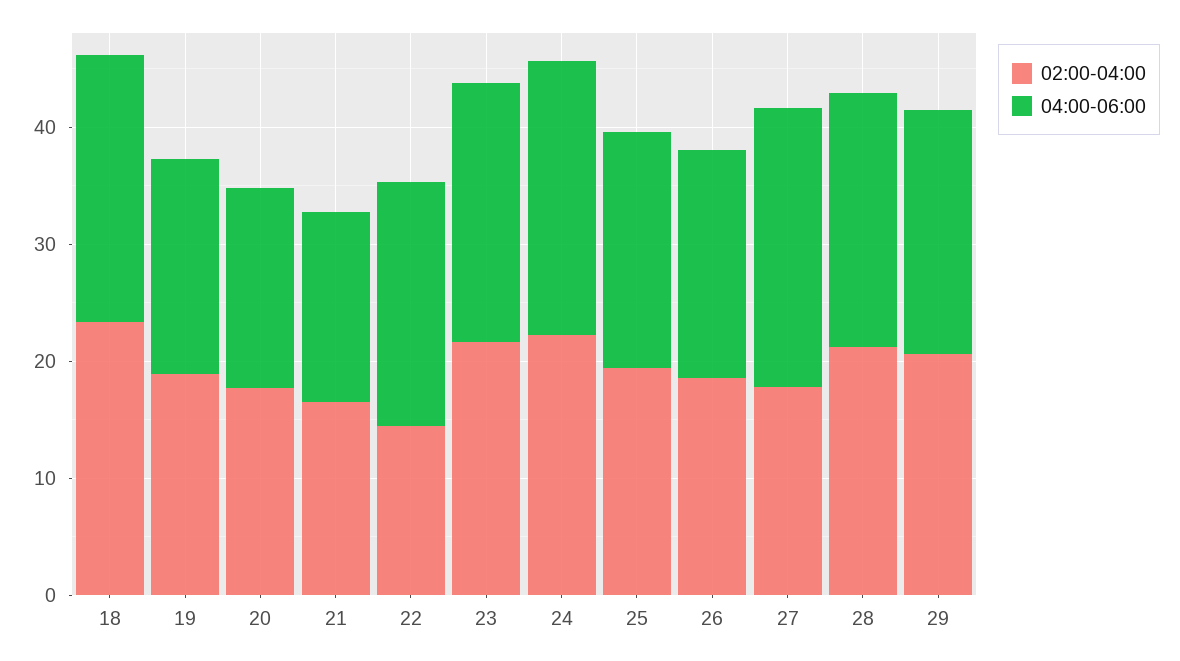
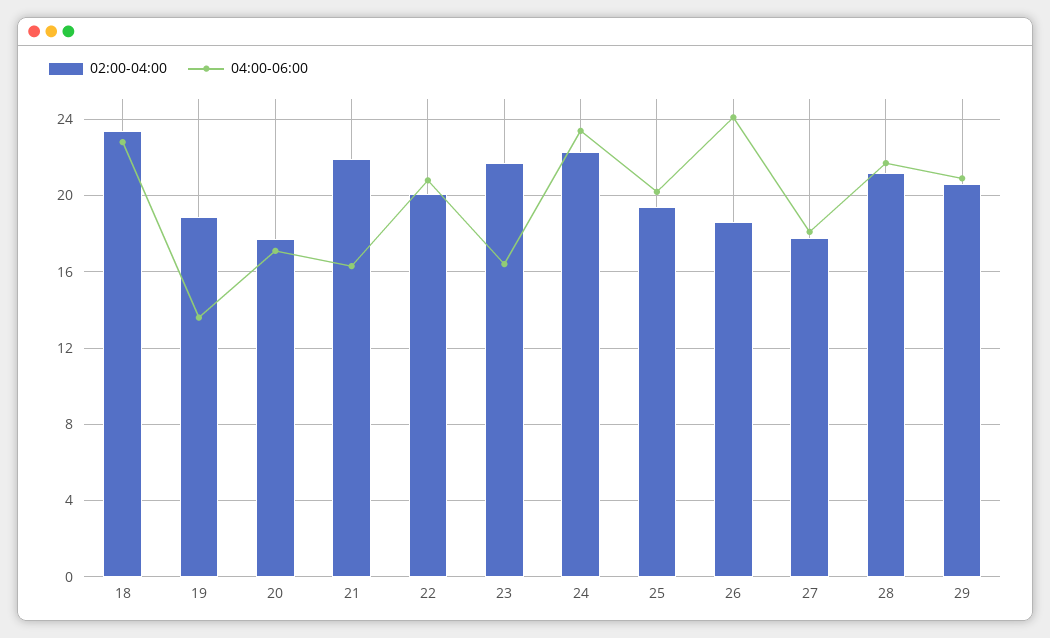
04:00-06:00, 19: 18 -> 13.5
02:00-04:00, 21: 16 -> 22
02:00-04:00, 22: 14 -> 20
04:00-06:00, 23: 22 -> 16.5
04:00-06:00, 26: 20 -> 24
04:00-06:00, 27: 24 -> 18

